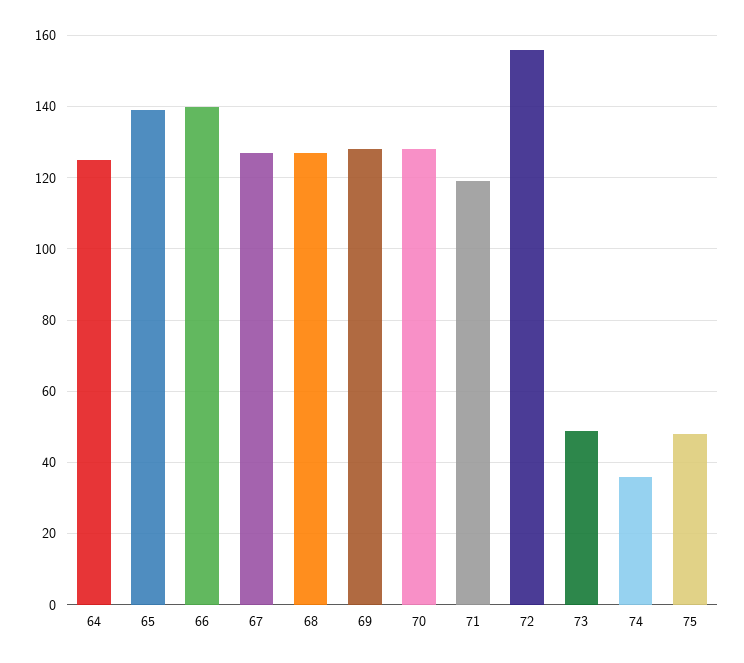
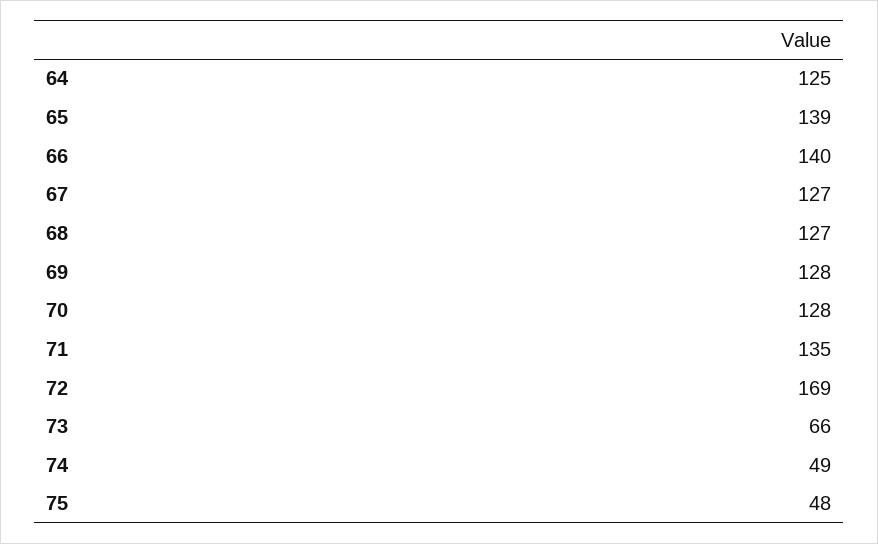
71: 120 -> 135
72: 155 -> 169
73: 50 -> 66
74: 35 -> 49

